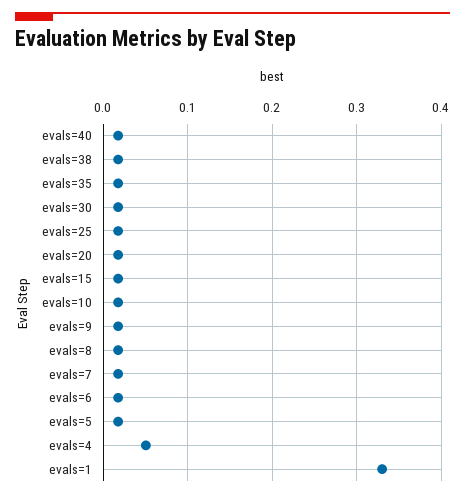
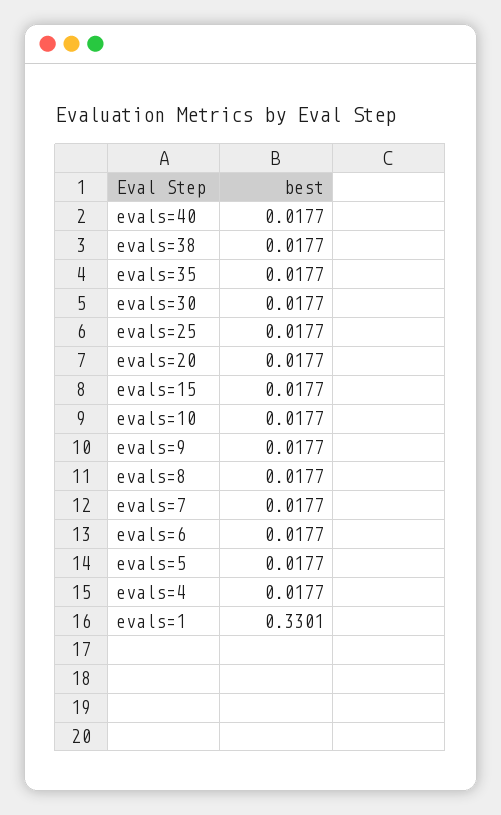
evals=4: 0.05 -> 0.0177

